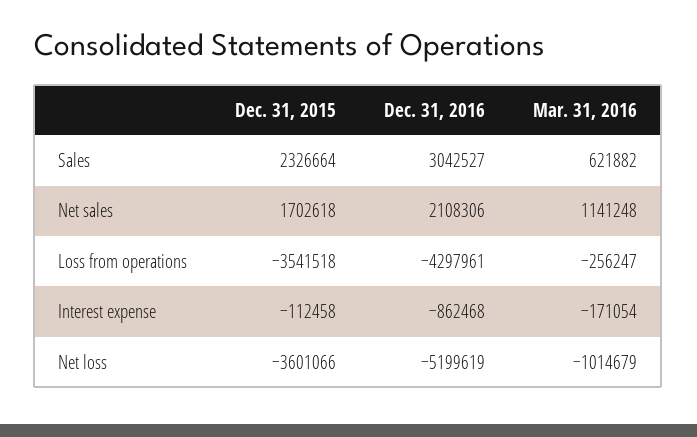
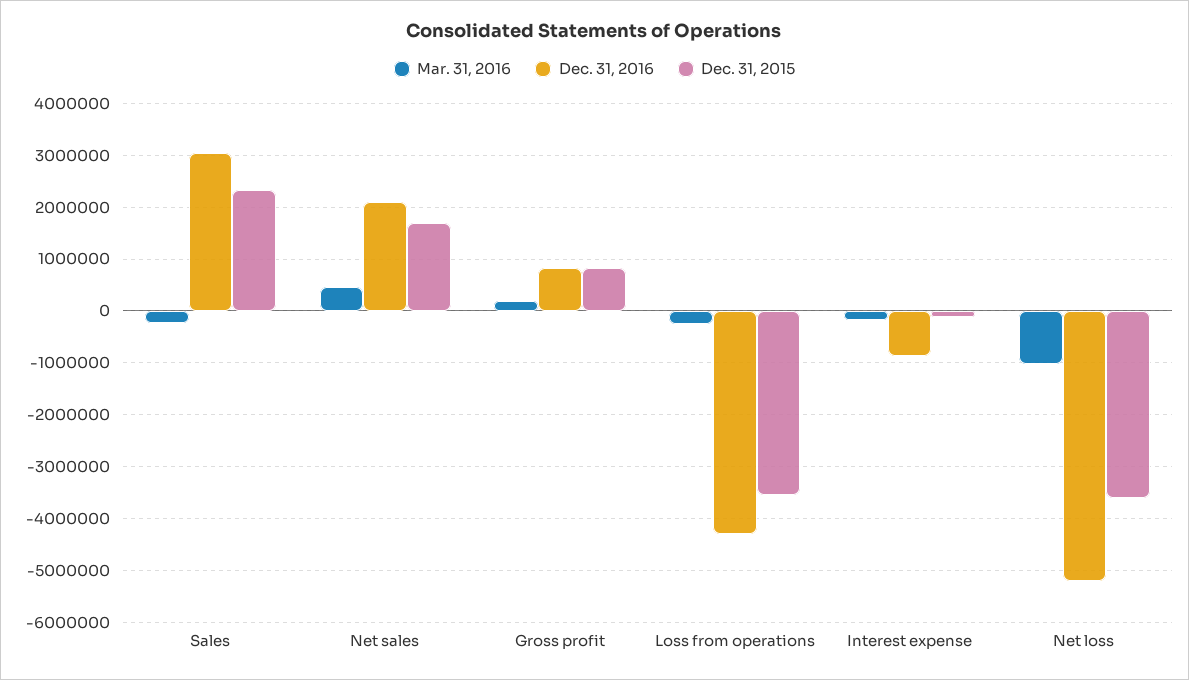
Mar. 31, 2016, Sales: 621882 -> -200000
Mar. 31, 2016, Net sales: 1141248 -> 400000
Mar. 31, 2016, Gross profit: none -> 200000
Dec. 31, 2016, Gross profit: none -> 800000
Dec. 31, 2015, Gross profit: none -> 800000

